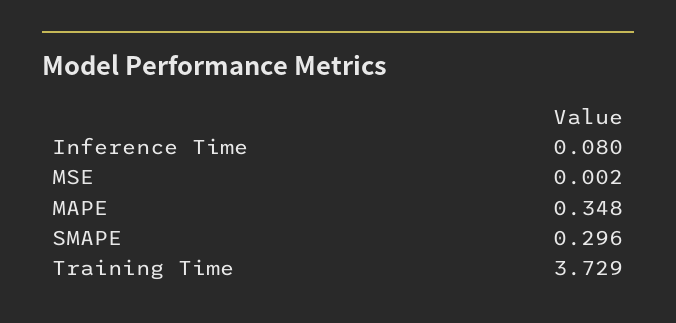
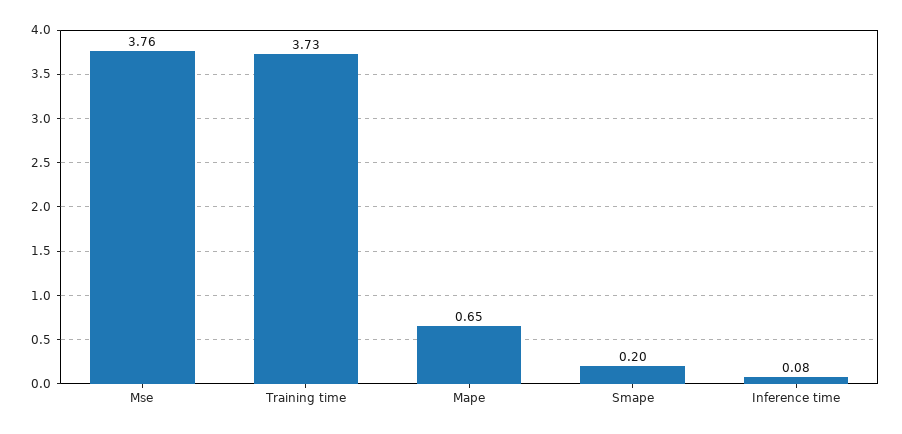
MSE: 0.002 -> 3.76
MAPE: 0.348 -> 0.65
SMAPE: 0.296 -> 0.2

